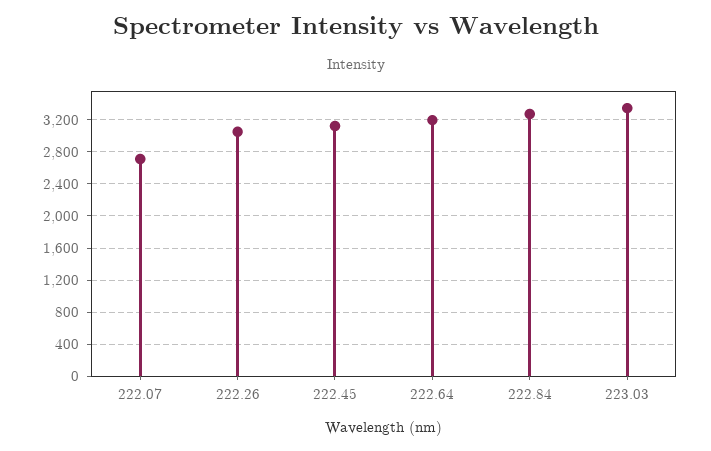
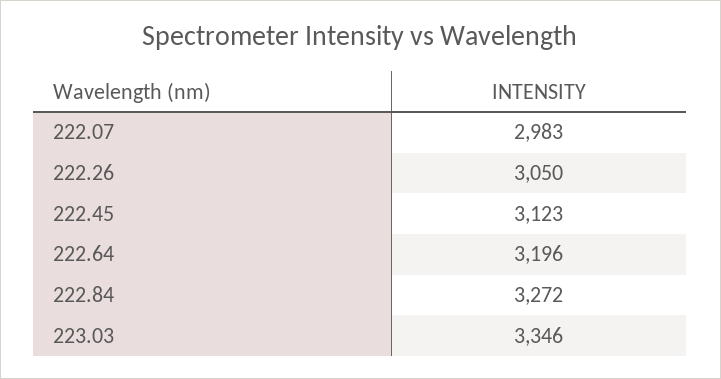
222.07: 2700 -> 2983

